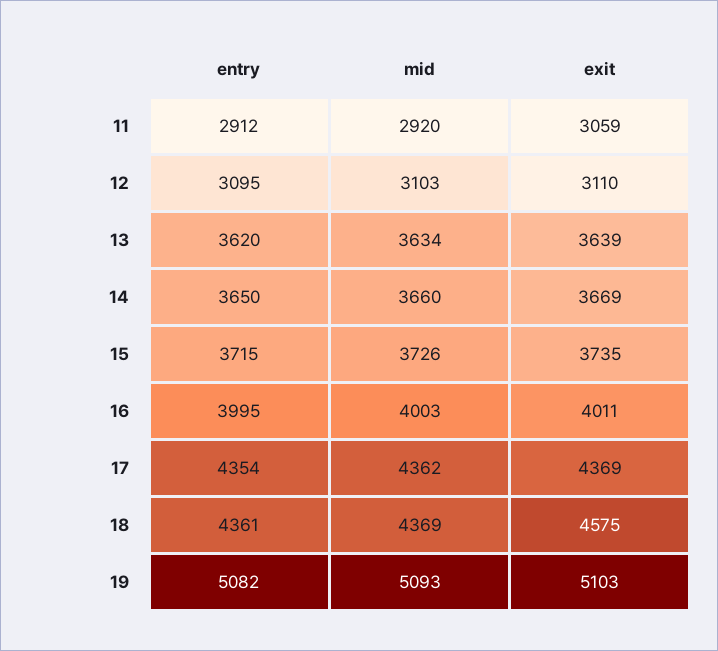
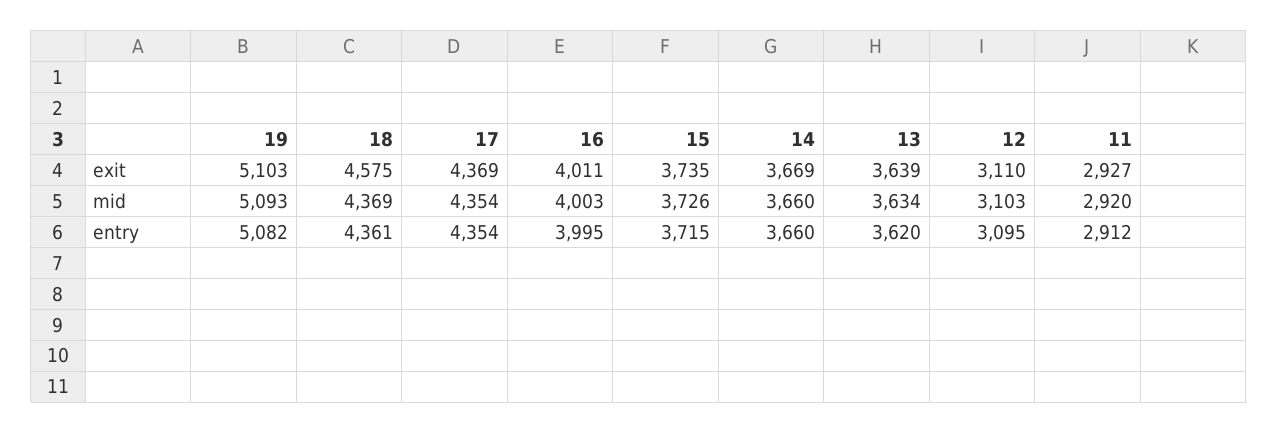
exit, 11: 3059 -> 2927
entry, 14: 3650 -> 3660
mid, 17: 4362 -> 4354

